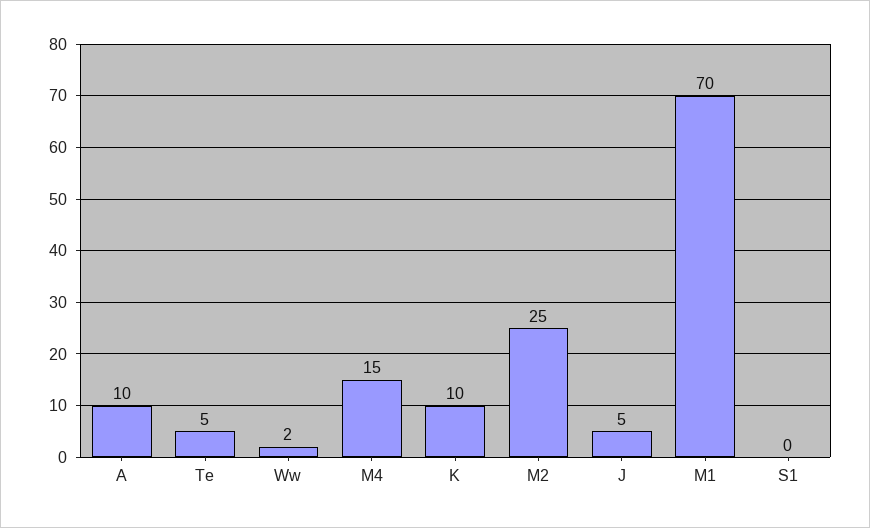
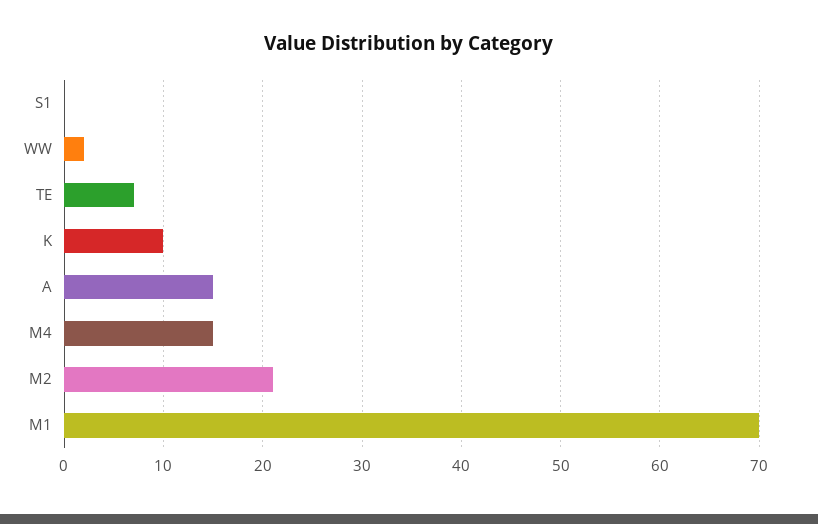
A: 10 -> 15
Te: 5 -> 7
M2: 25 -> 21
J: 5 -> none

